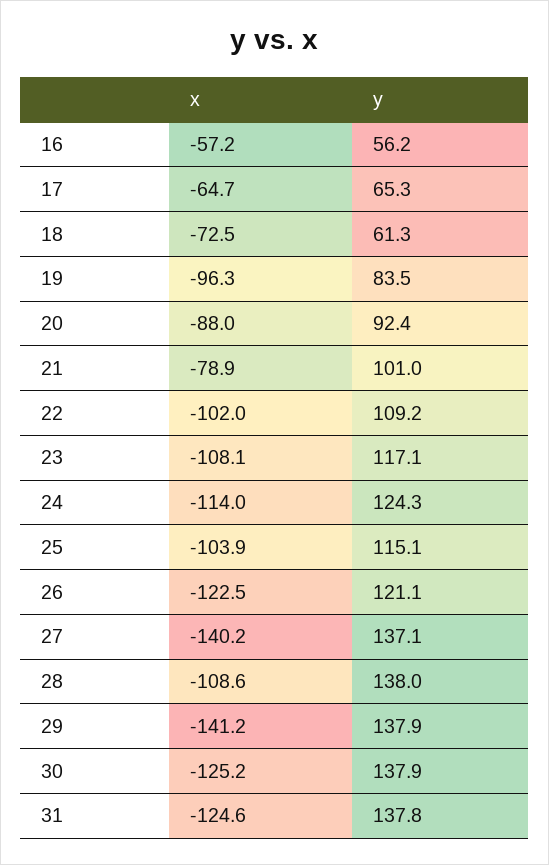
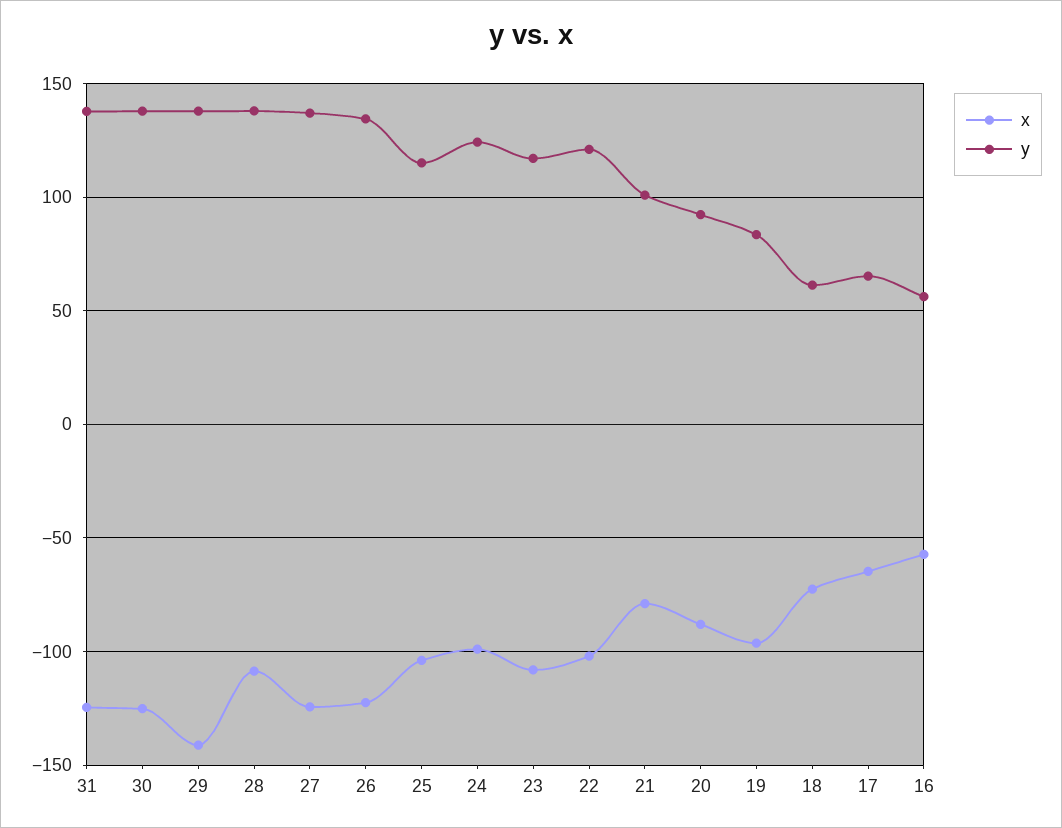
y, 22: 109.2 -> 120
x, 24: -114 -> -100
y, 26: 121.1 -> 135
x, 27: -140.2 -> -125

